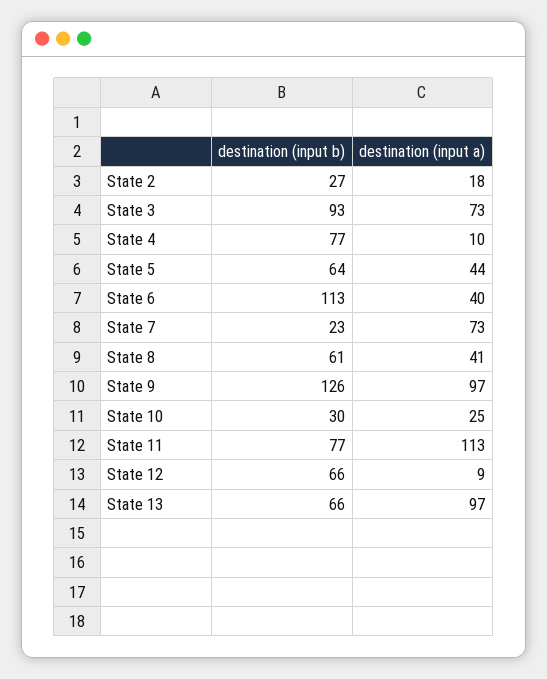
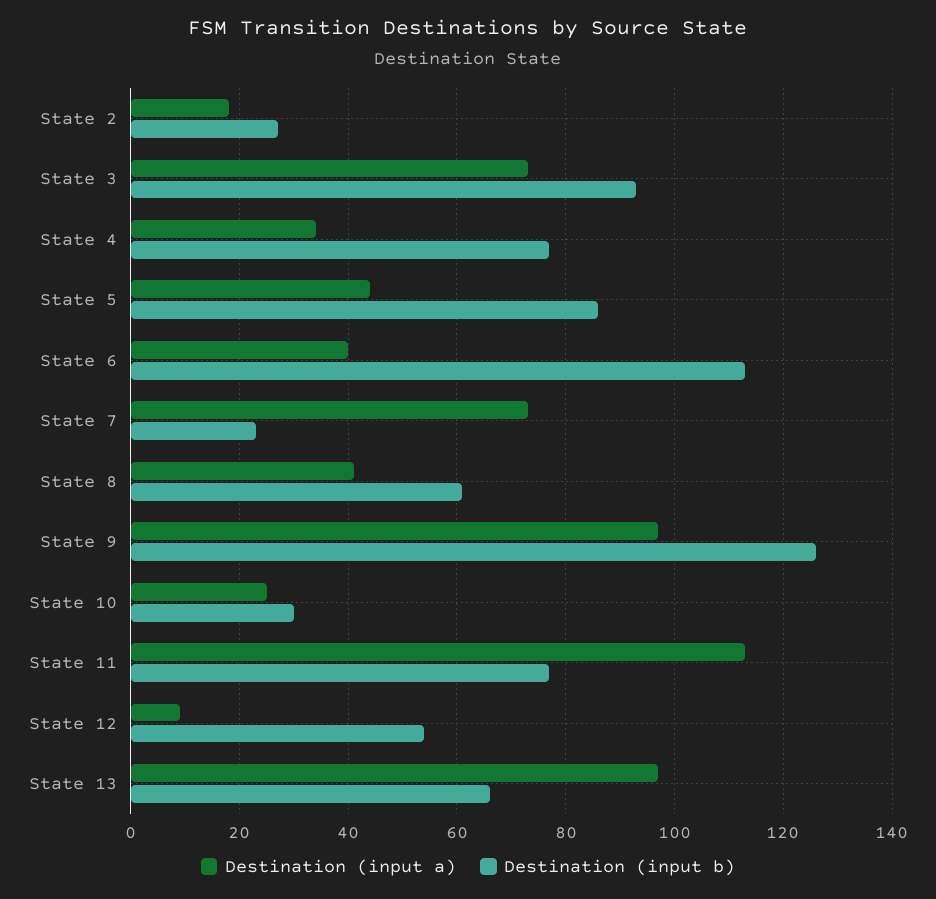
destination (input a), State 4: 10 -> 35
destination (input b), State 5: 64 -> 85
destination (input b), State 12: 66 -> 55

